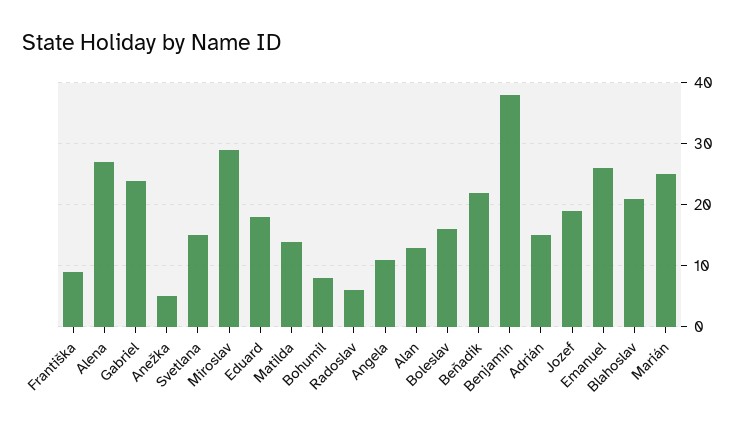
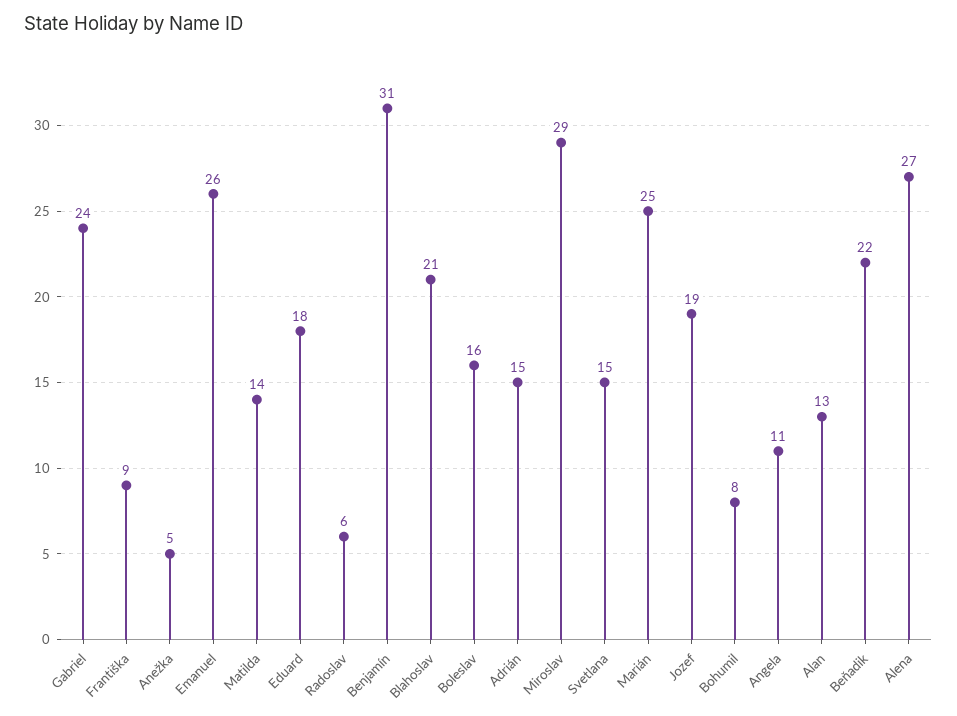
Benjamín: 38 -> 31

